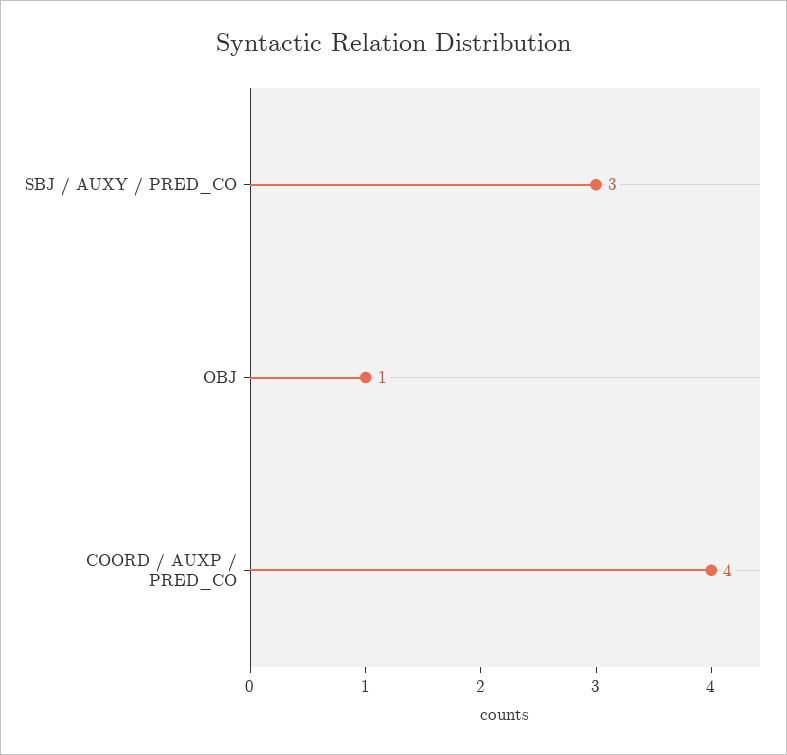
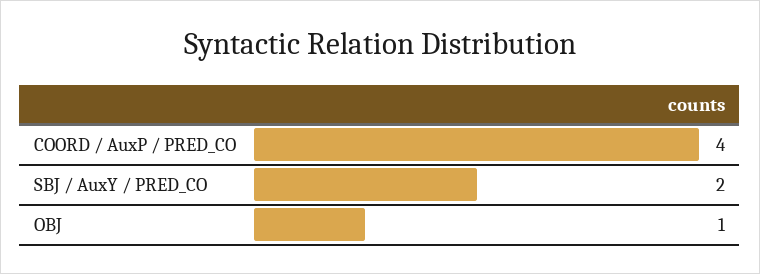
SBJ / AUXY / PRED_CO: 3 -> 2

